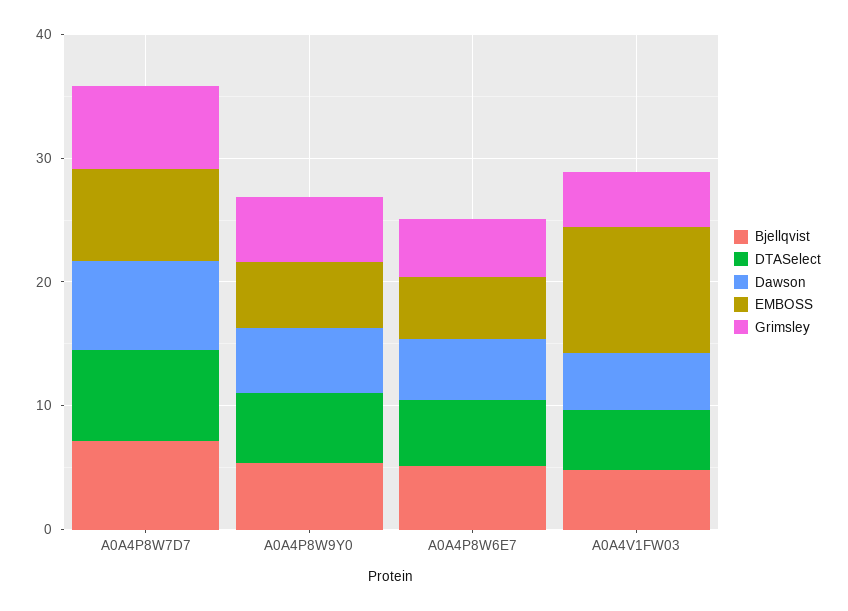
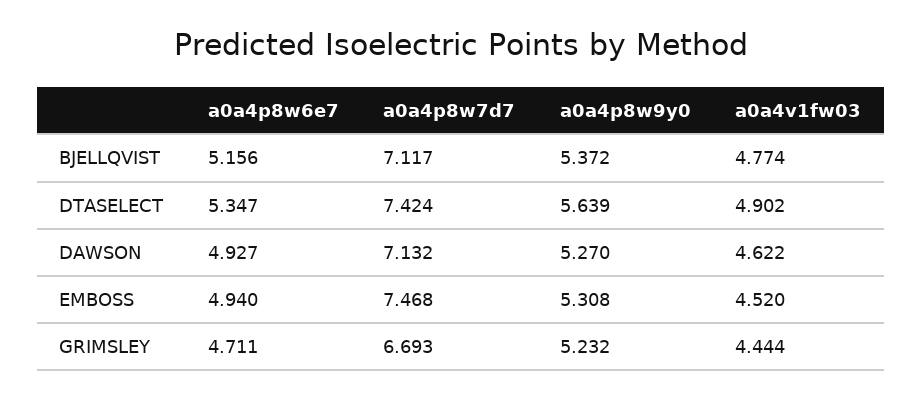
EMBOSS, A0A4V1FW03: 10 -> 4.52

